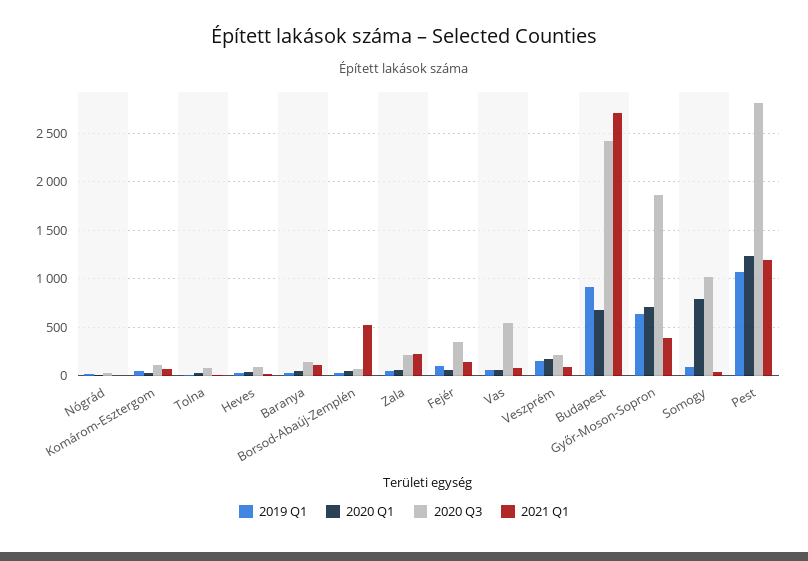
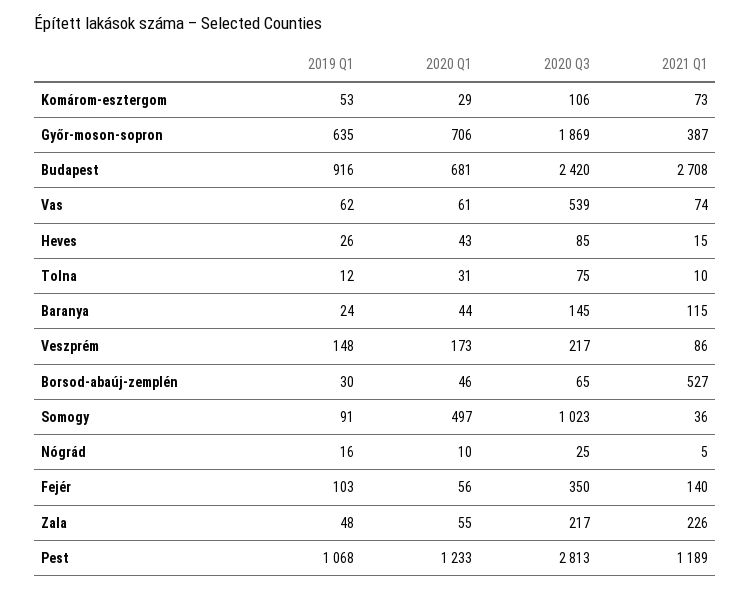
2020 Q1, Somogy: 800 -> 497

